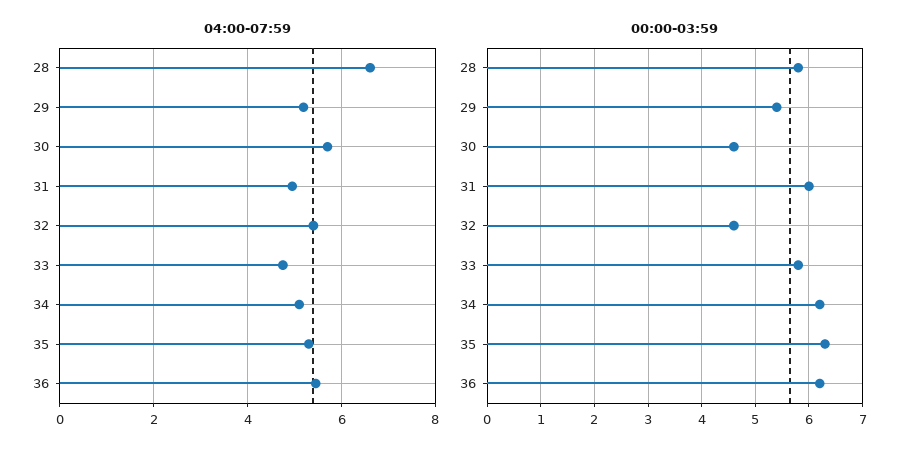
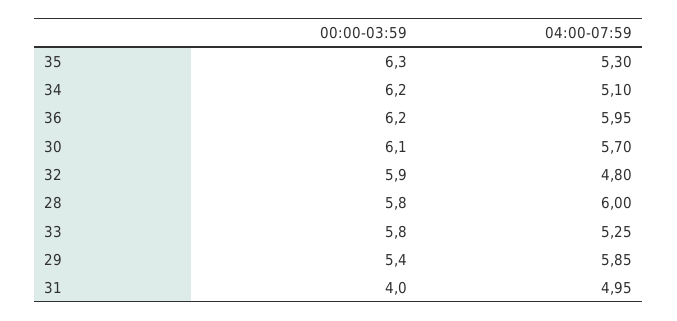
04:00-07:59, 28: 6.6 -> 6
04:00-07:59, 29: 5.2 -> 5.85
04:00-07:59, 32: 5.4 -> 4.8
04:00-07:59, 33: 4.8 -> 5.25
04:00-07:59, 36: 5.4 -> 5.95
00:00-03:59, 30: 4.5 -> 6.1
00:00-03:59, 31: 6 -> 4
00:00-03:59, 32: 4.5 -> 5.9

